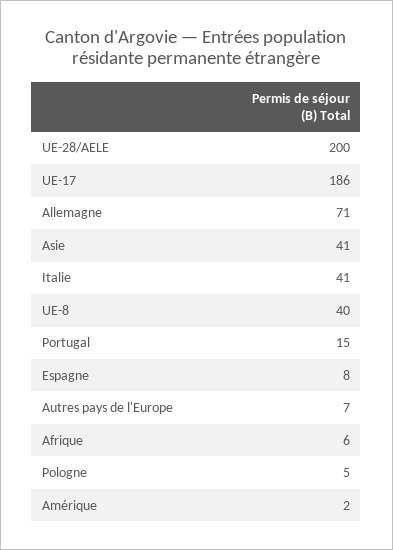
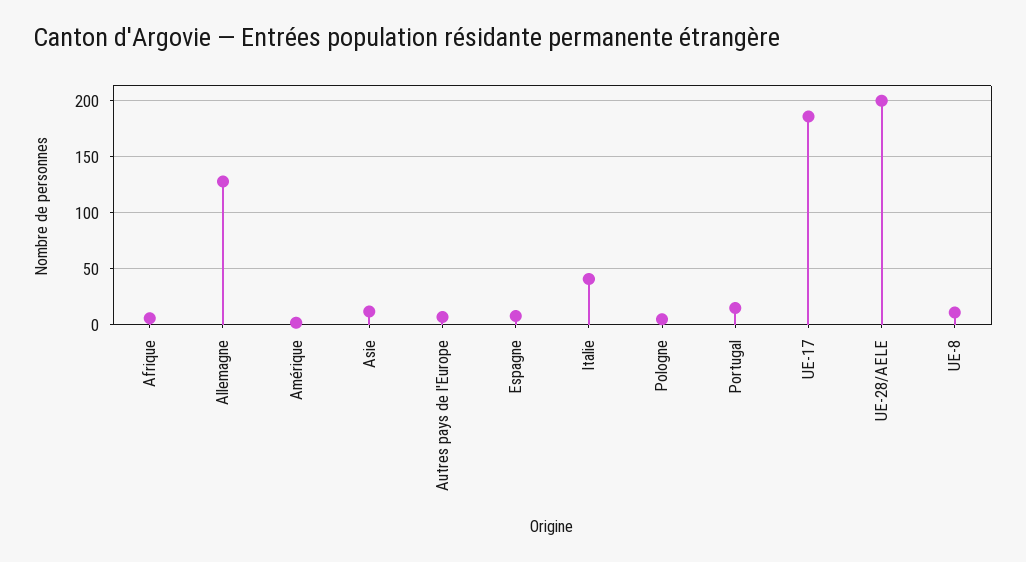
Allemagne: 71 -> 130
Asie: 41 -> 10
UE-8: 40 -> 10

